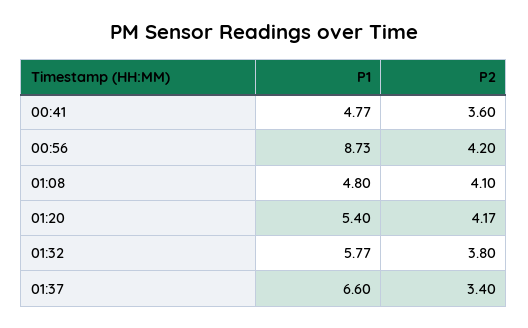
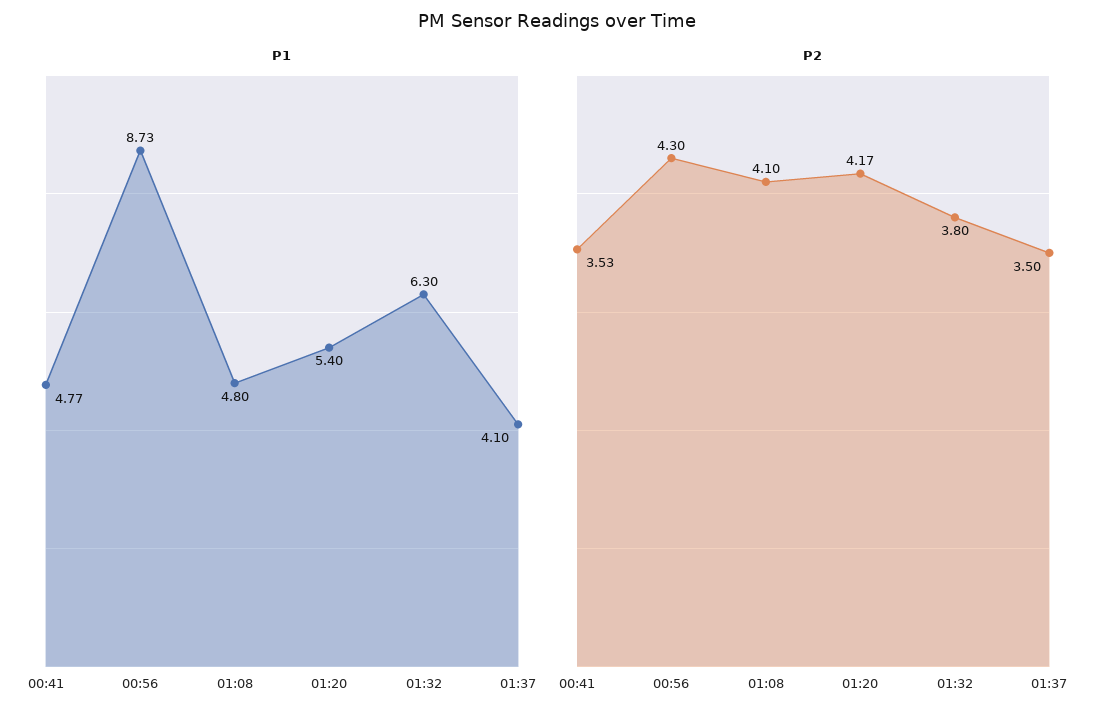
P2, 00:41: 3.6 -> 3.53
P2, 00:56: 4.2 -> 4.3
P1, 01:32: 5.77 -> 6.3
P1, 01:37: 6.6 -> 4.1
P2, 01:37: 3.4 -> 3.5

